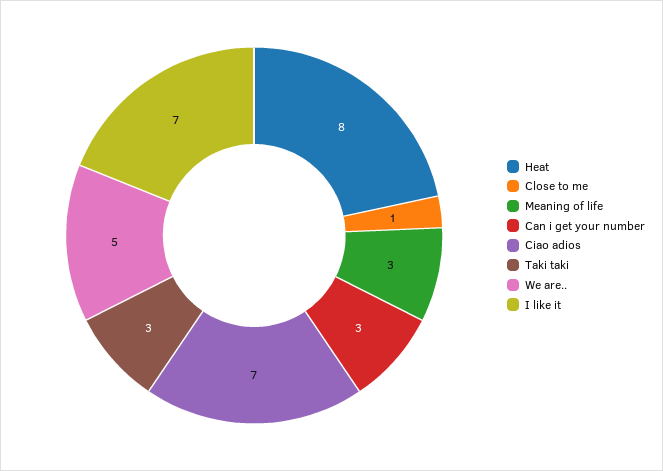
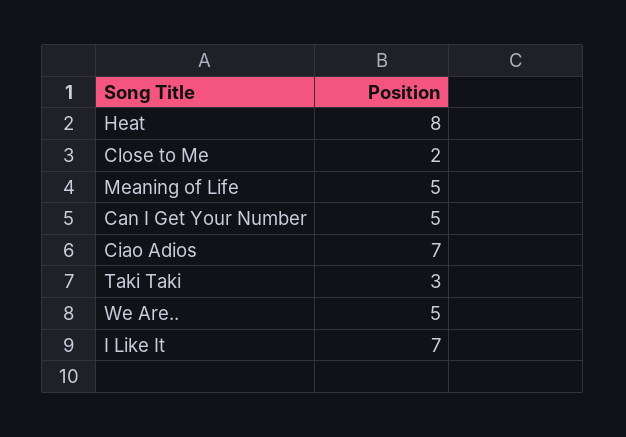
Close to me: 1 -> 2
Meaning of life: 3 -> 5
Can i get your number: 3 -> 5

